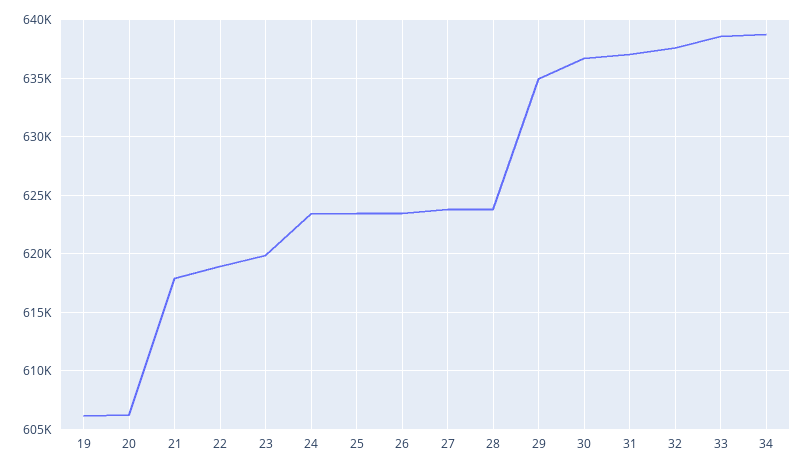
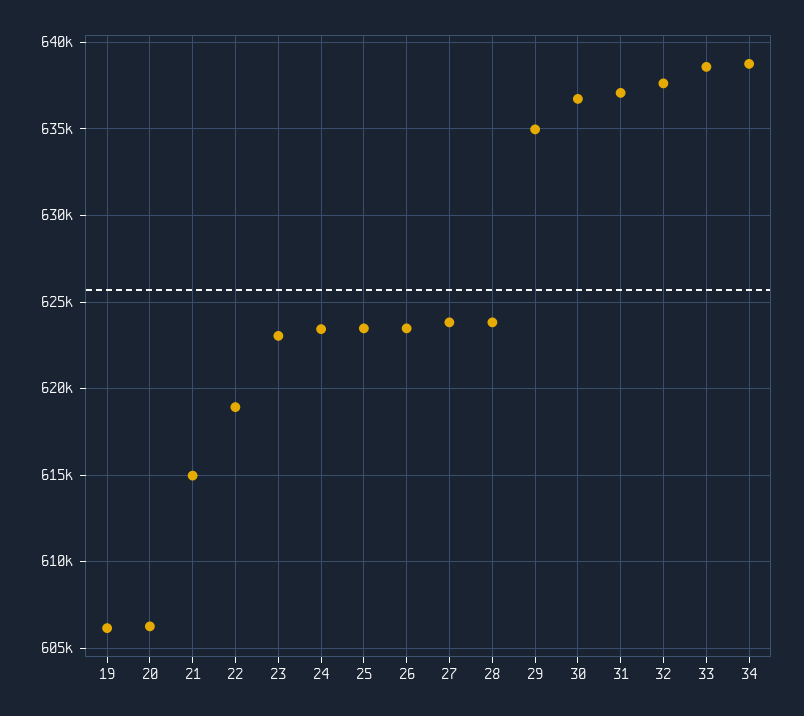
21: 618000 -> 615000
23: 620000 -> 623000

